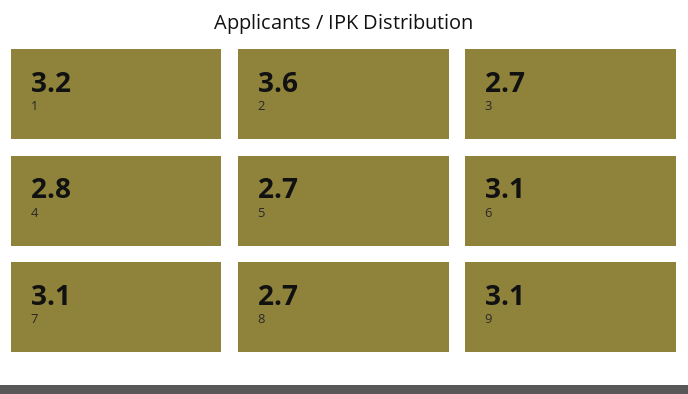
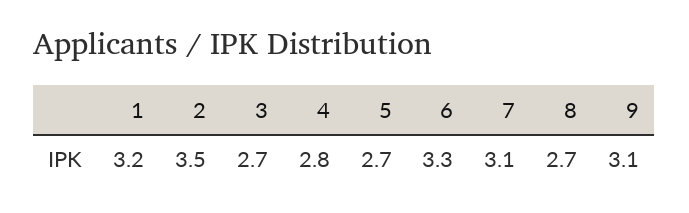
2: 3.6 -> 3.5
6: 3.1 -> 3.3

